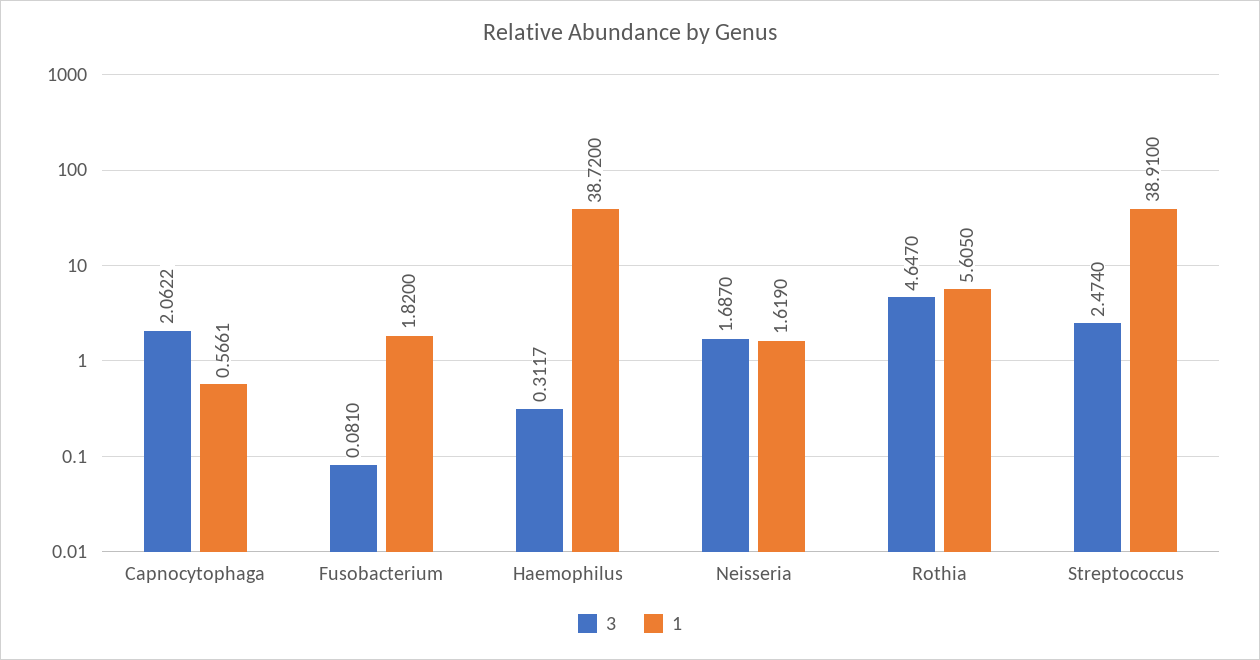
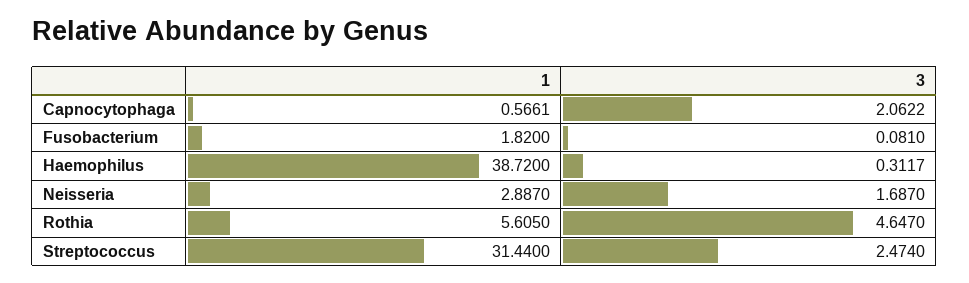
1, Neisseria: 1.619 -> 2.887
1, Streptococcus: 38.91 -> 31.44

